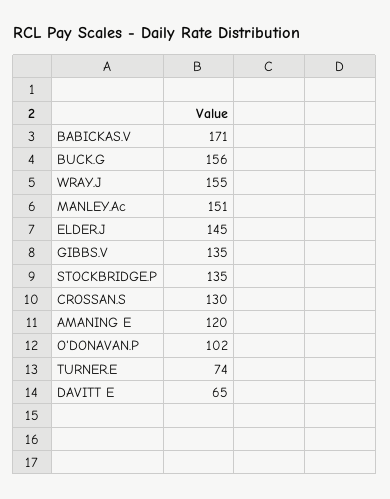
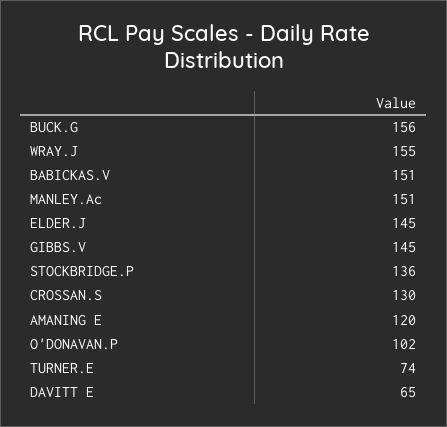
BABICKAS.V: 171 -> 151
GIBBS.V: 135 -> 145
STOCKBRIDGE.P: 135 -> 136

